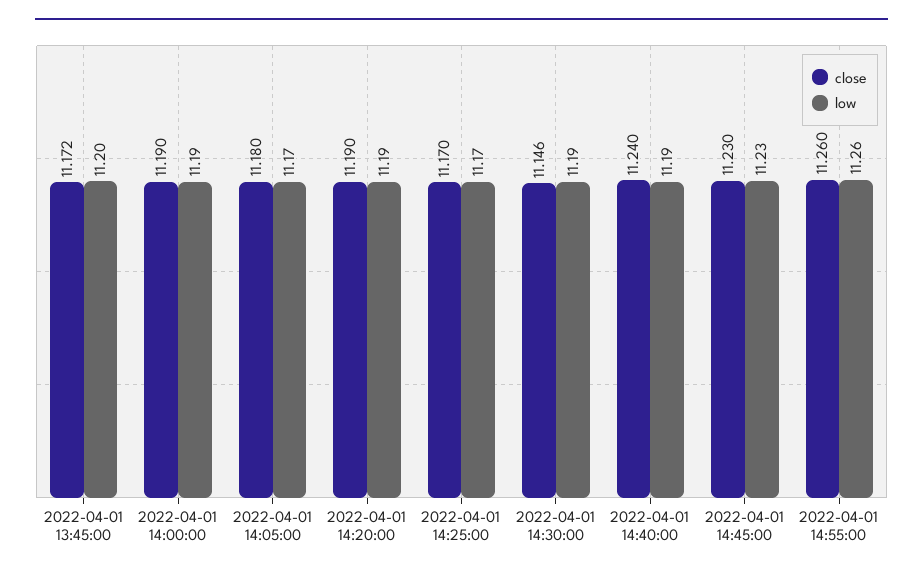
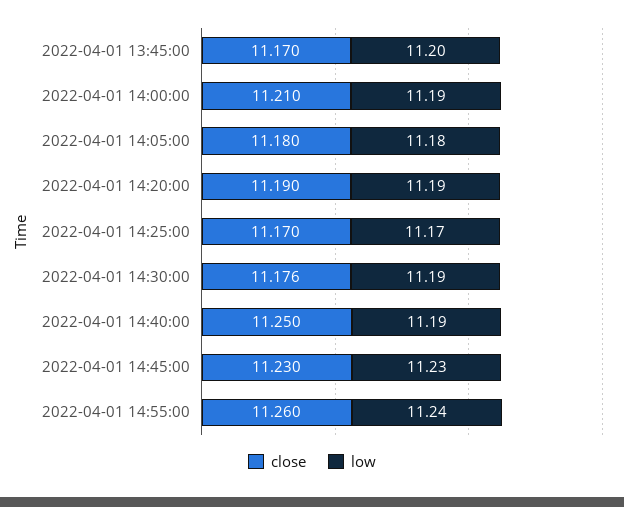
close, 2022-04-01 13:45:00: 11.172 -> 11.17
close, 2022-04-01 14:00:00: 11.19 -> 11.21
low, 2022-04-01 14:05:00: 11.17 -> 11.18
close, 2022-04-01 14:30:00: 11.146 -> 11.176
close, 2022-04-01 14:40:00: 11.24 -> 11.25
low, 2022-04-01 14:55:00: 11.26 -> 11.24

